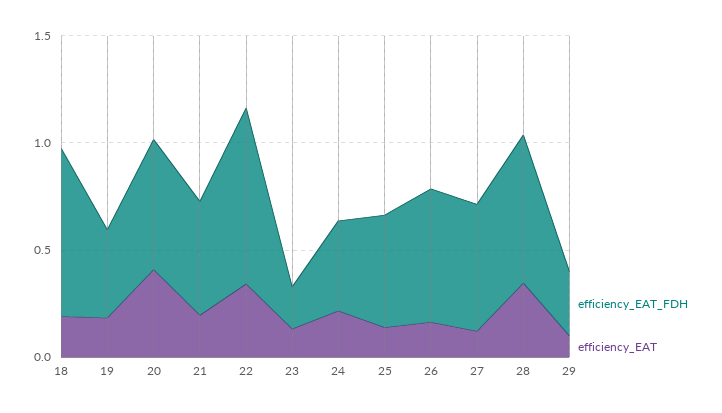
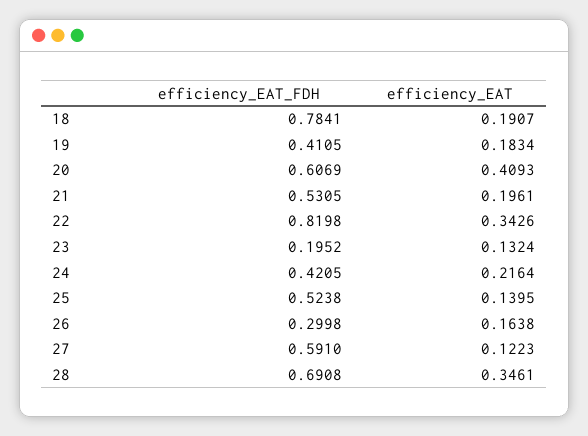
efficiency_EAT_FDH, 26: 0.6 -> 0.2998
efficiency_EAT_FDH, 29: 0.3 -> none
efficiency_EAT, 29: 0.1 -> none

